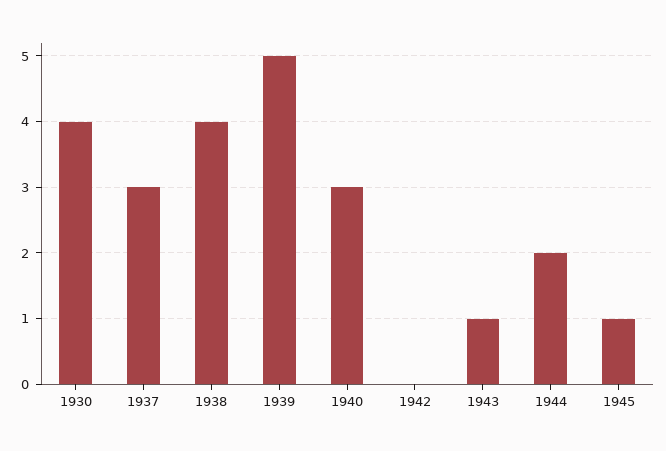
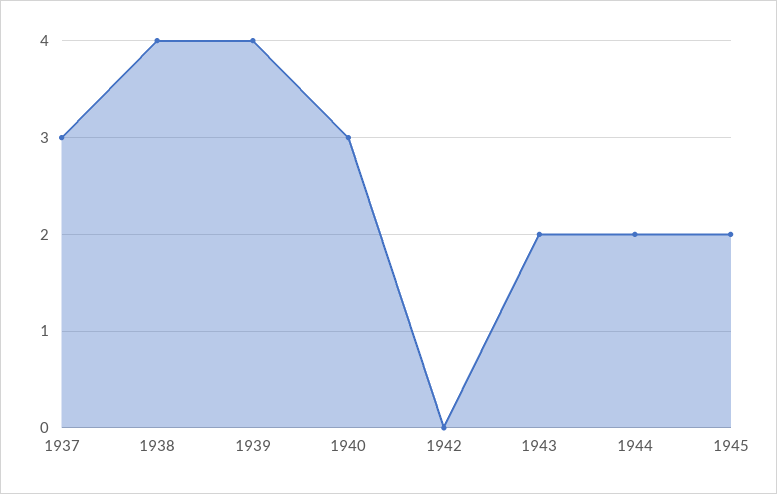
1930: 4 -> none
1939: 5 -> 4
1943: 1 -> 2
1945: 1 -> 2

